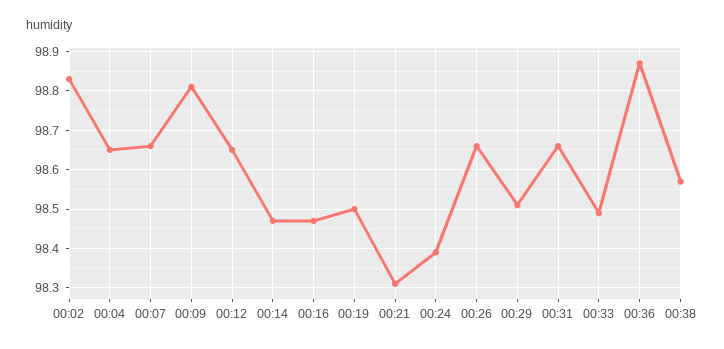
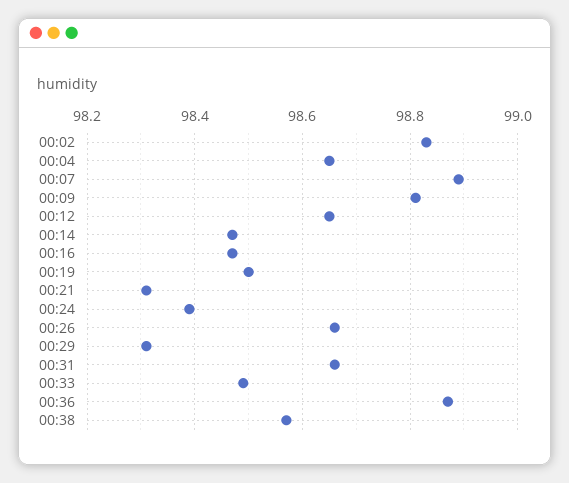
00:07: 98.65 -> 98.9
00:29: 98.5 -> 98.3

